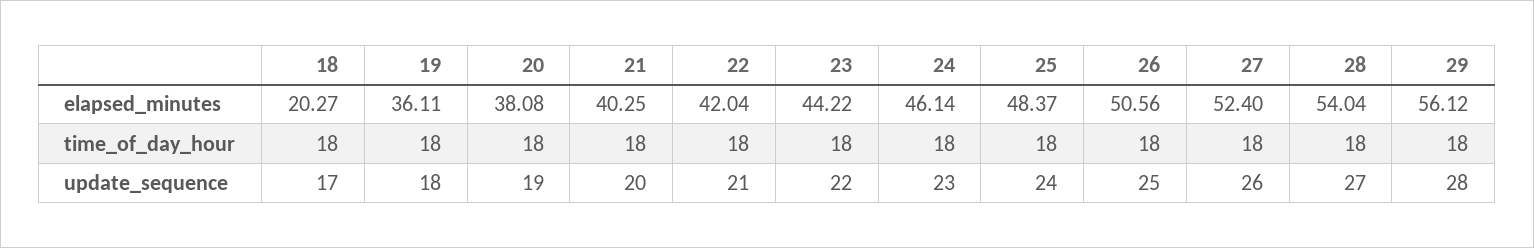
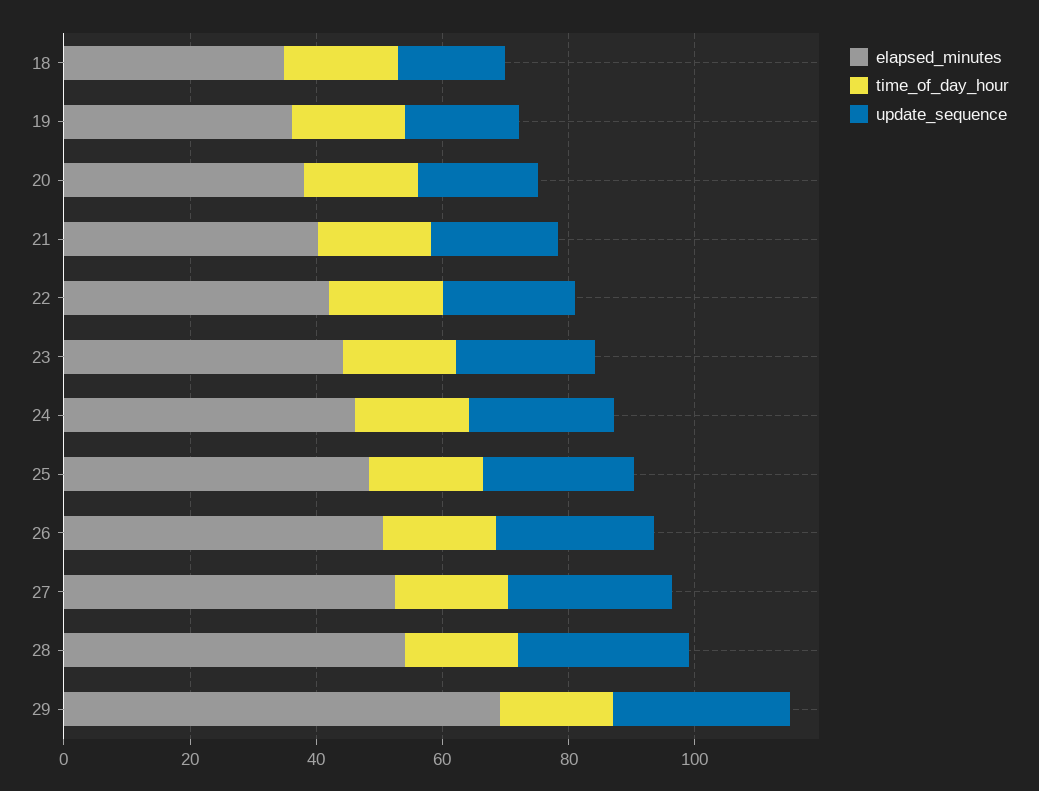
elapsed_minutes, 18: 20.27 -> 35
elapsed_minutes, 29: 56.12 -> 70

